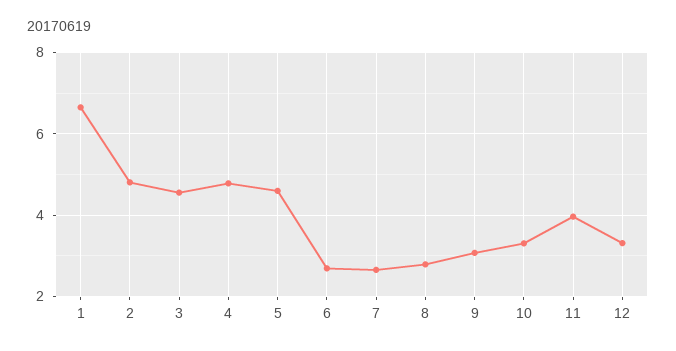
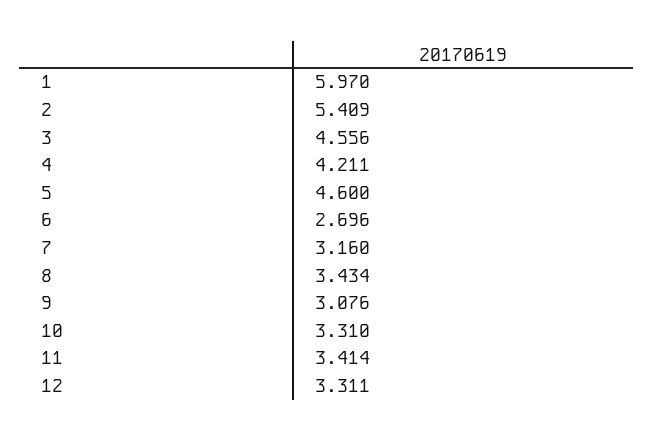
1: 6.6 -> 5.97
2: 4.8 -> 5.409
4: 4.8 -> 4.211
7: 2.6 -> 3.16
8: 2.8 -> 3.434
11: 4 -> 3.414

